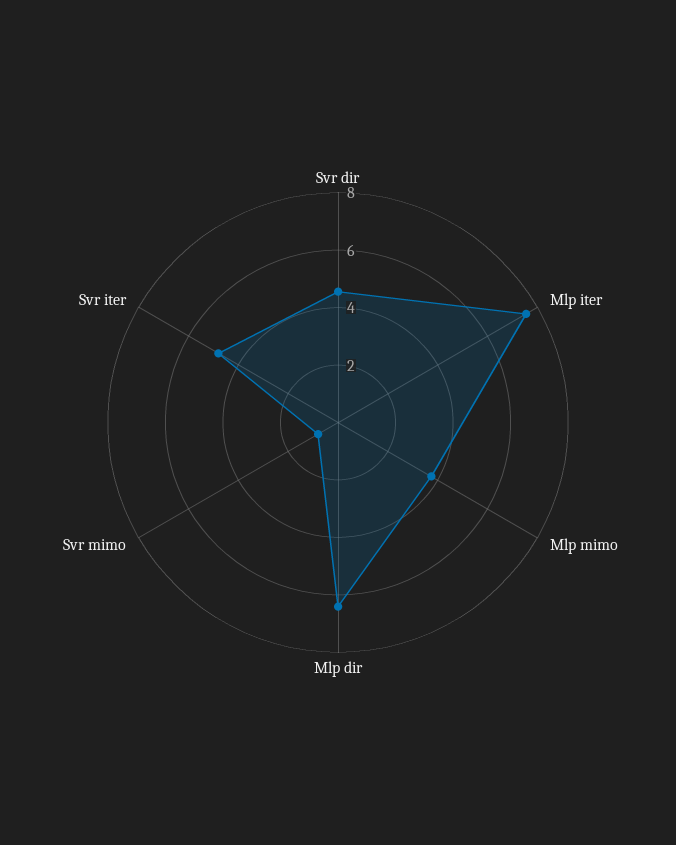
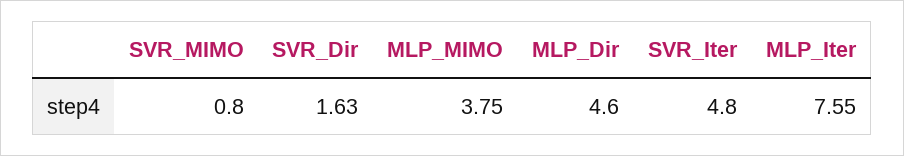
Svr dir: 4.5 -> 1.63
Mlp dir: 6.5 -> 4.6

